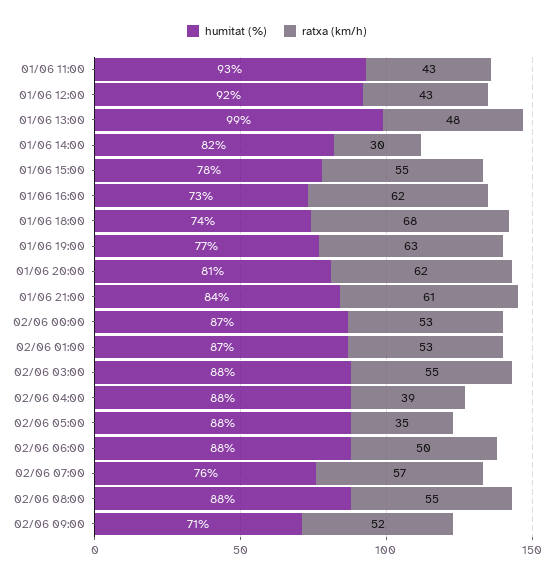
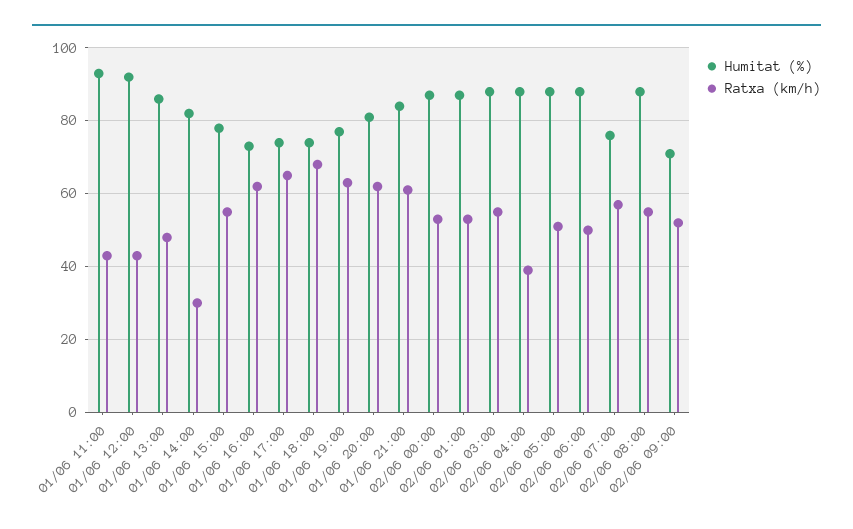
humitat (%), 01/06 13:00: 99 -> 85
ratxa (km/h), 02/06 05:00: 35 -> 50
humitat (%), 01/06 17:00: none -> 75
ratxa (km/h), 01/06 17:00: none -> 65

